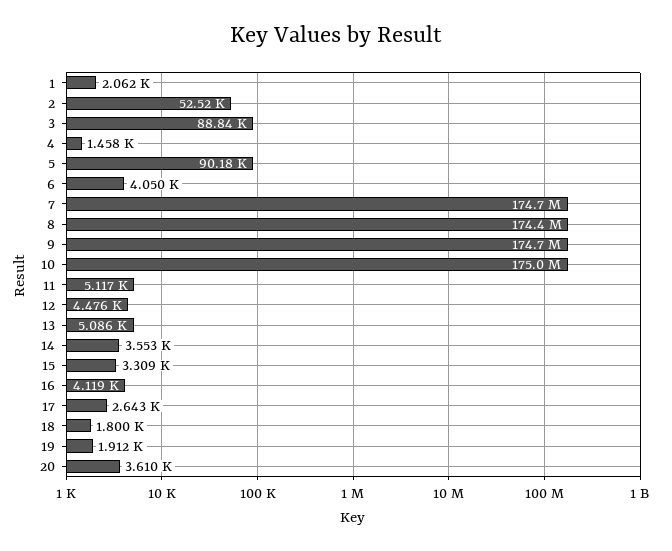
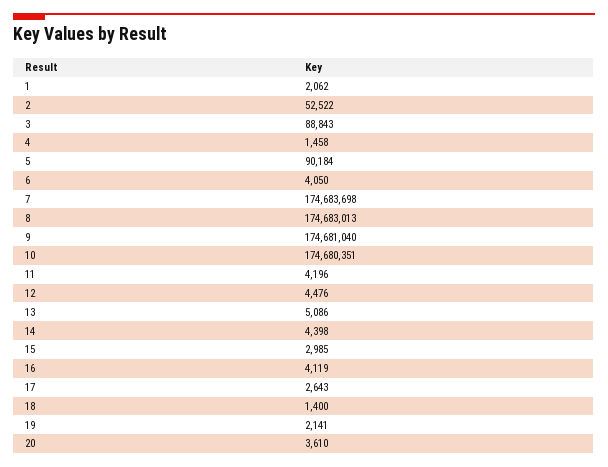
8: 174400000 -> 174683013
10: 175000000 -> 174680351
11: 5117 -> 4196
14: 3553 -> 4398
15: 3309 -> 2985
18: 1800 -> 1400
19: 1912 -> 2141

